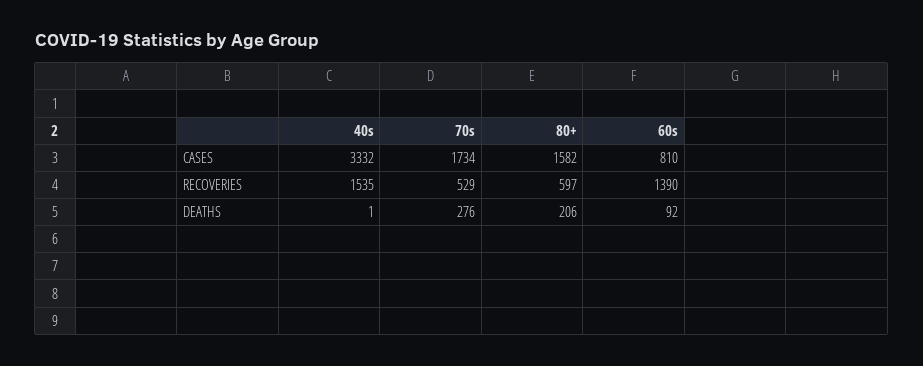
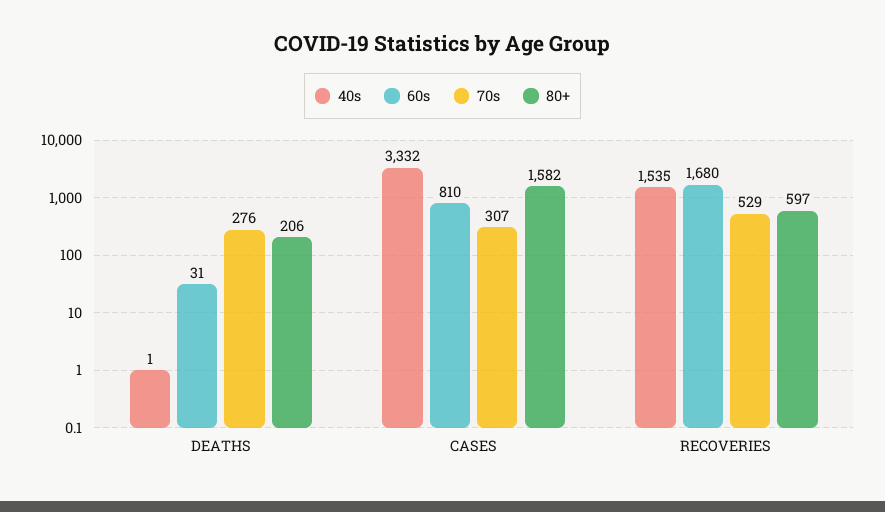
70s, CASES: 1734 -> 307
60s, RECOVERIES: 1390 -> 1680
60s, DEATHS: 92 -> 31

